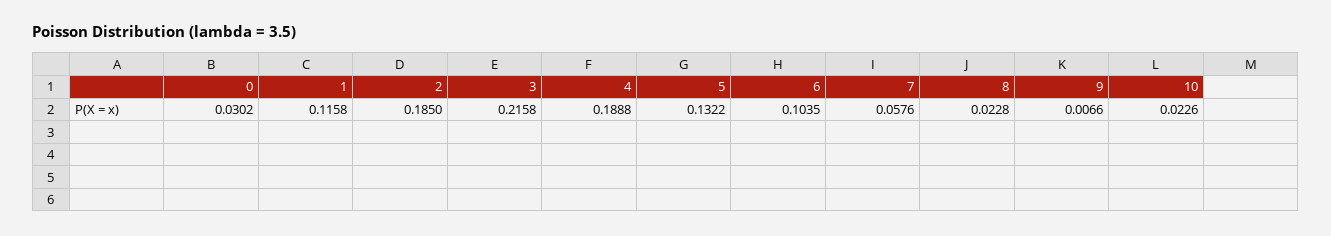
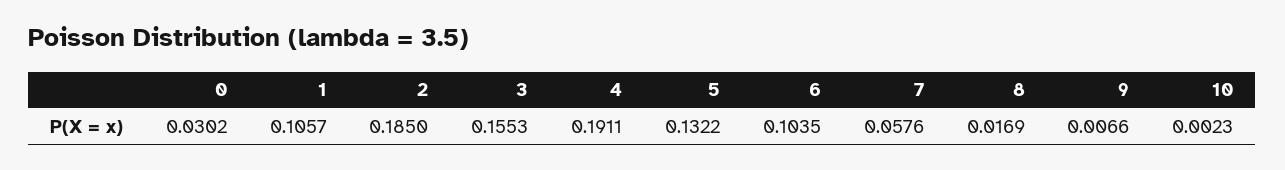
1: 0.1158 -> 0.1057
3: 0.2158 -> 0.1553
4: 0.1888 -> 0.1911
8: 0.0228 -> 0.0169
10: 0.0226 -> 0.0023

